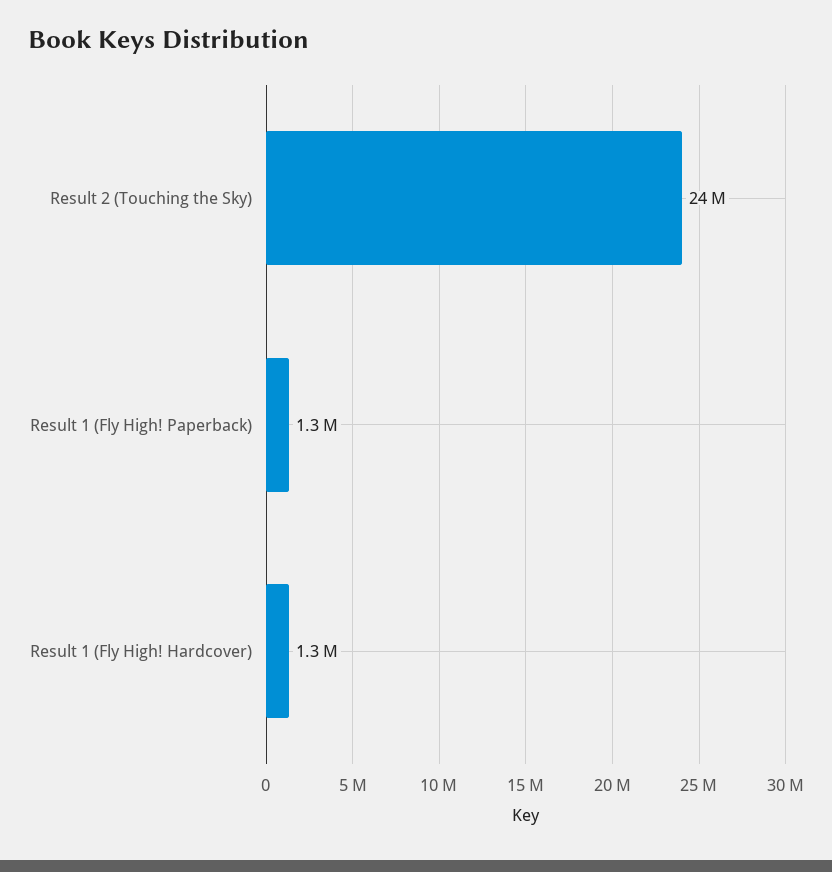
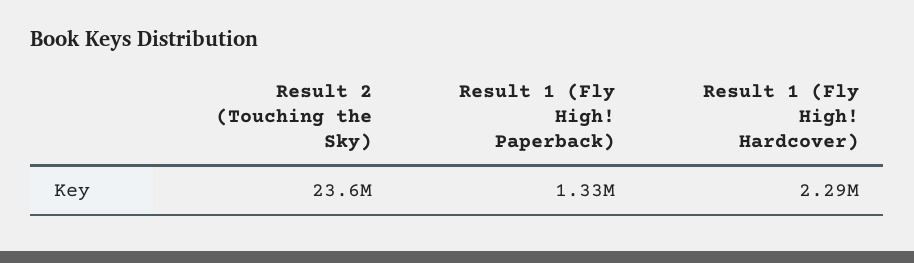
Result 1 (Fly High! Hardcover): 1300000 -> 2290000

